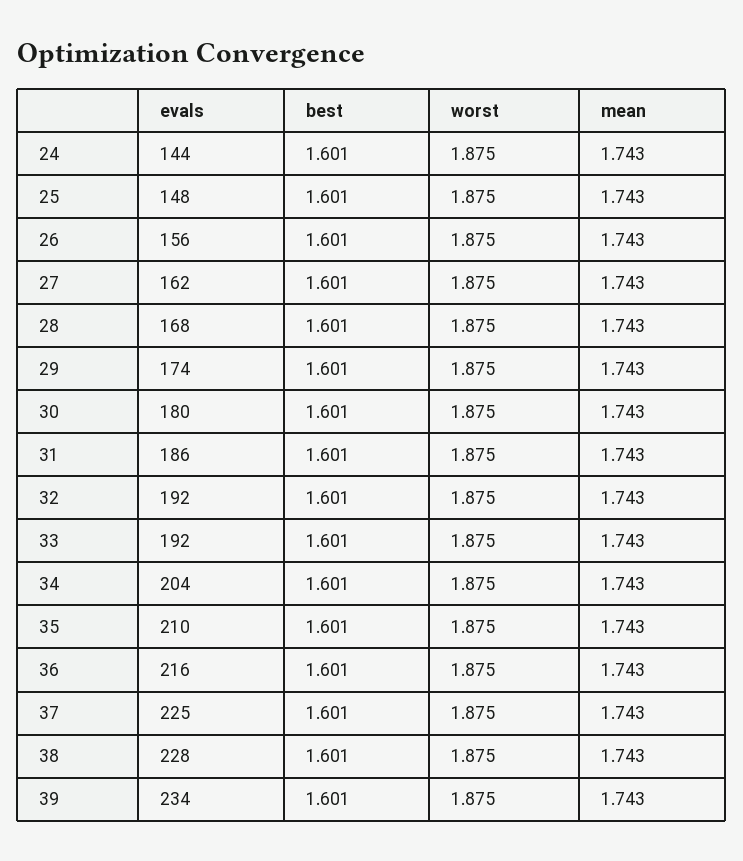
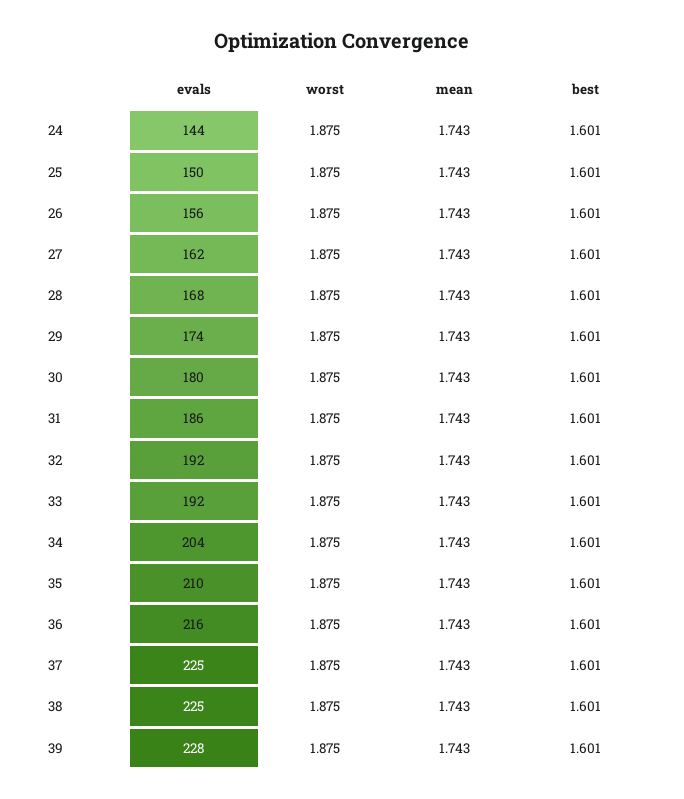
evals, 25: 148 -> 150
evals, 38: 228 -> 225
evals, 39: 234 -> 228

